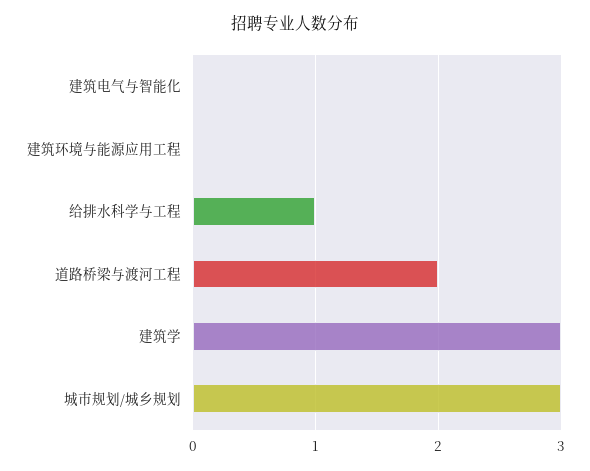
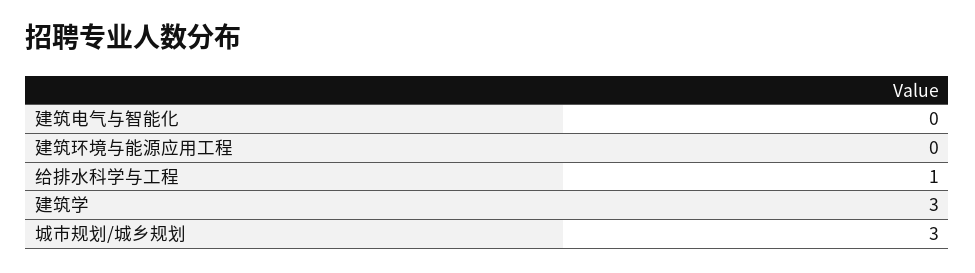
道路桥梁与渡河工程: 2 -> none

